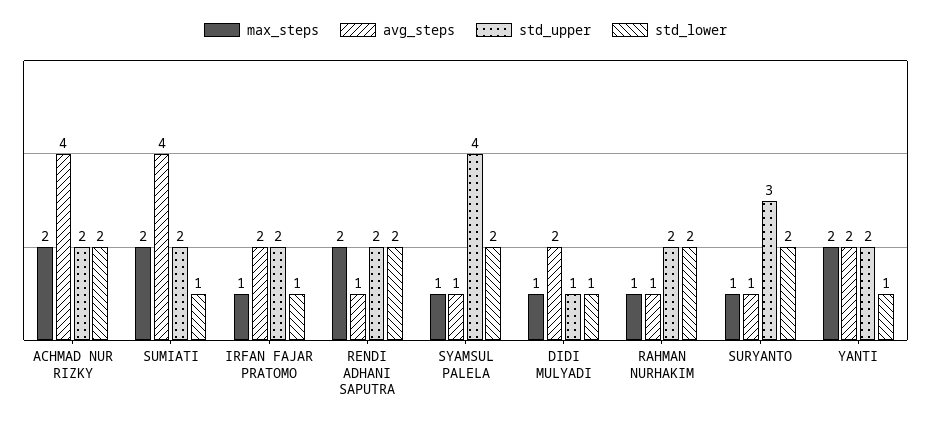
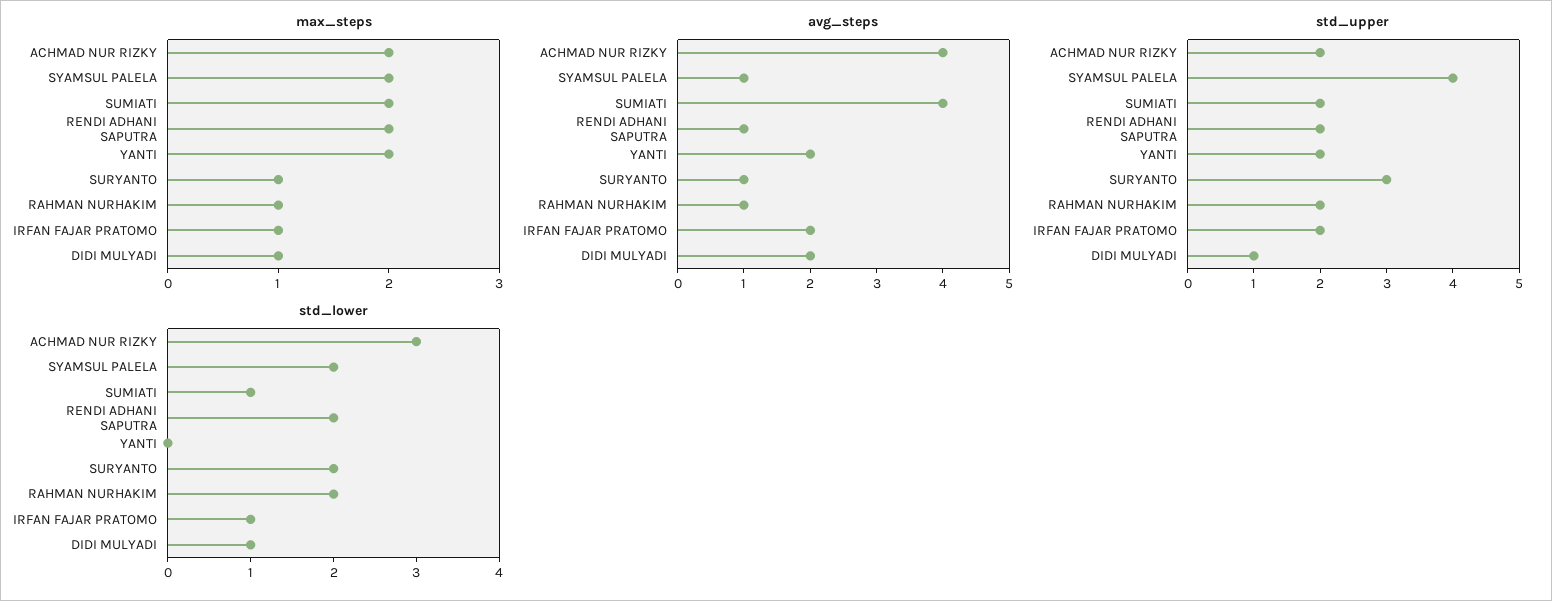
std_lower, ACHMAD NUR RIZKY: 2 -> 3
max_steps, SYAMSUL PALELA: 1 -> 2
std_lower, YANTI: 1 -> 0

